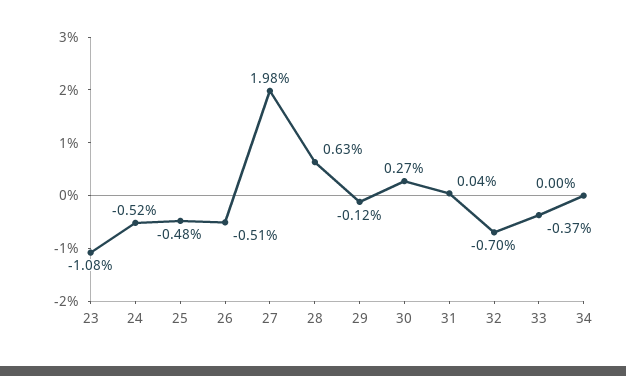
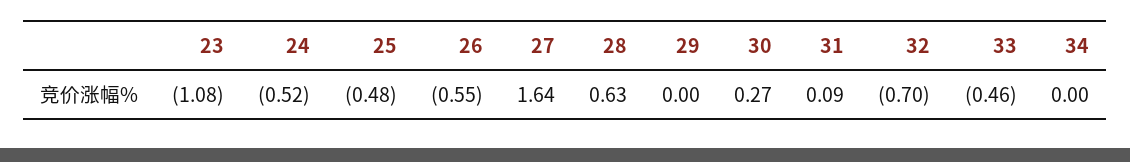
26: -0.51 -> -0.55
27: 1.98 -> 1.64
29: -0.12 -> 0
31: 0.04 -> 0.09
33: -0.37 -> -0.46

